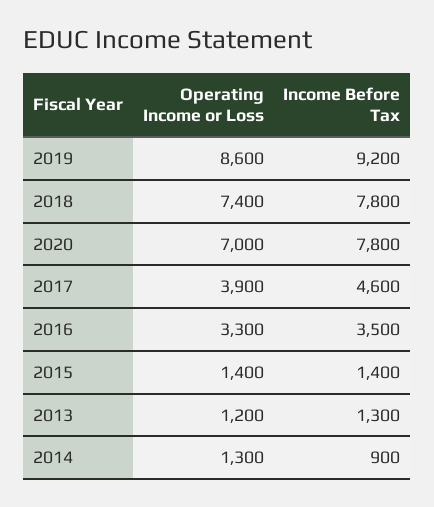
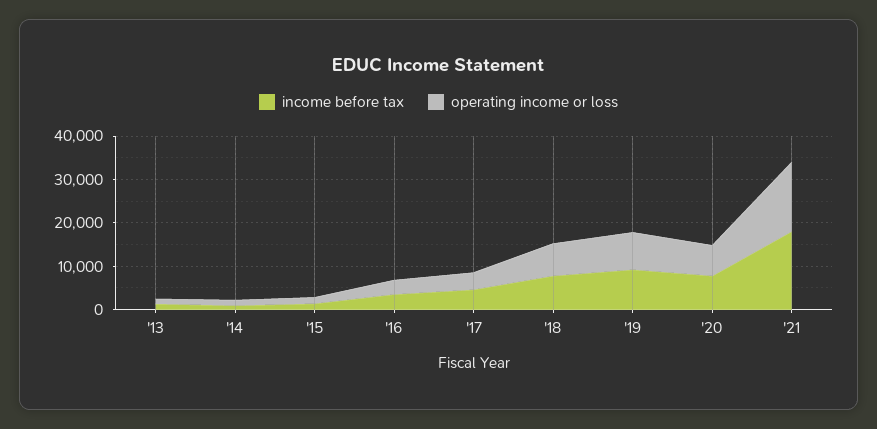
Income Before Tax, '21: none -> 18000
Operating Income or Loss, '21: none -> 16000

